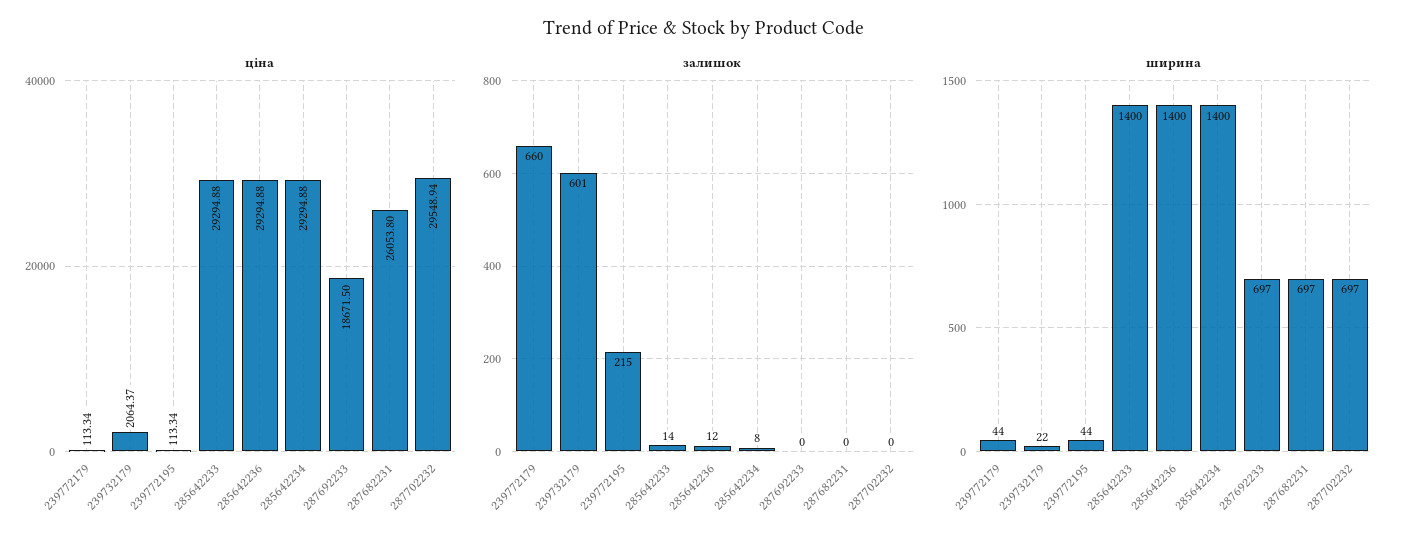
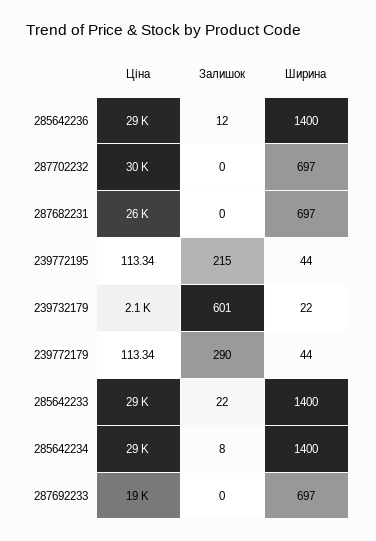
залишок, 239772179: 660 -> 290
залишок, 285642233: 14 -> 22

